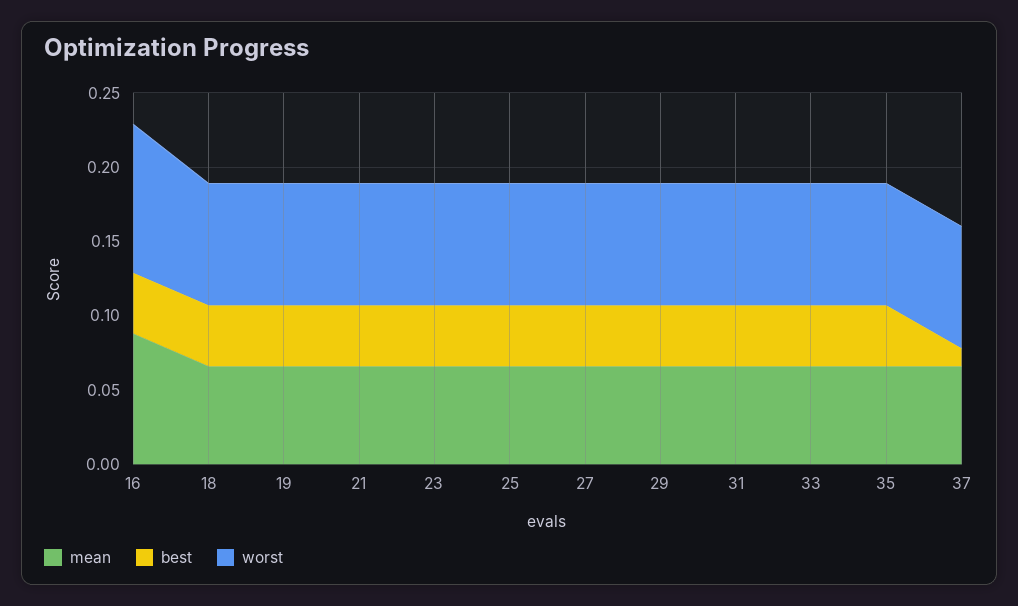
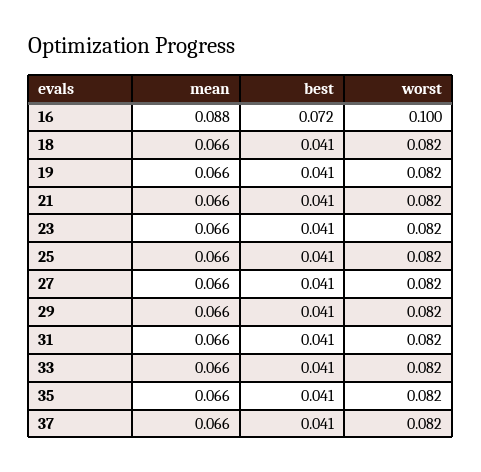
best, 16: 0.04 -> 0.072
best, 37: 0.01 -> 0.041

